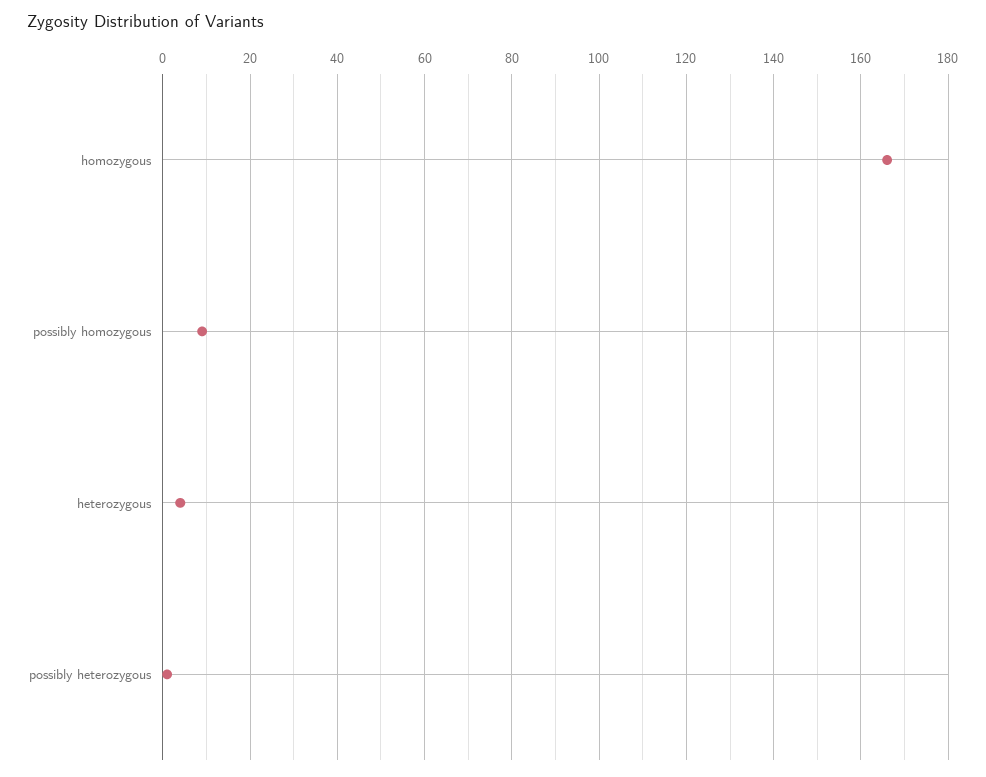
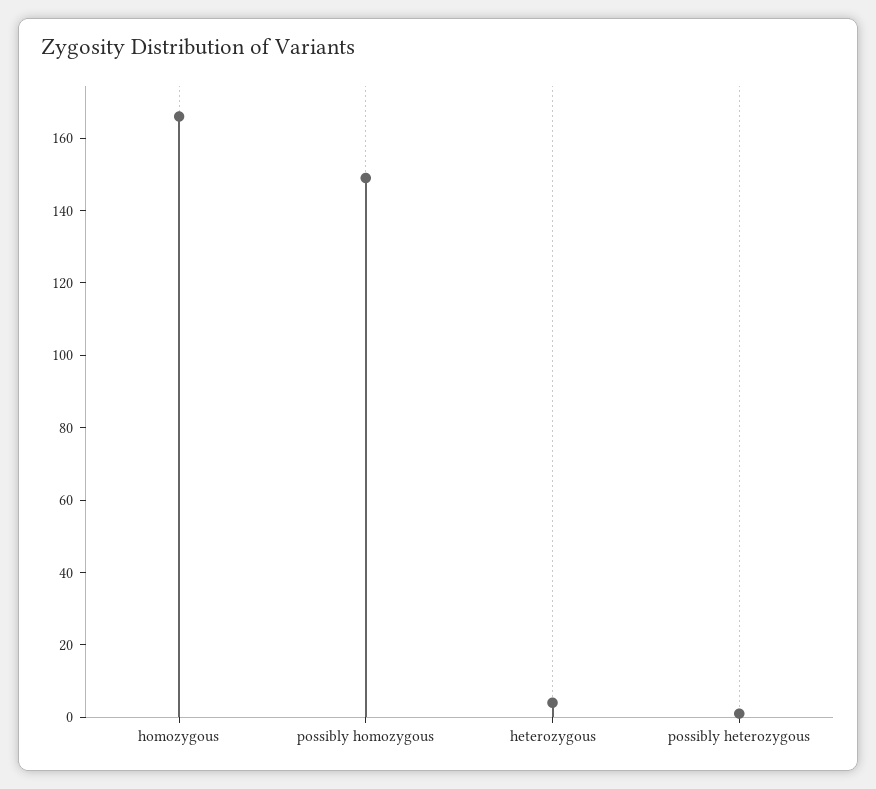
possibly homozygous: 10 -> 150

